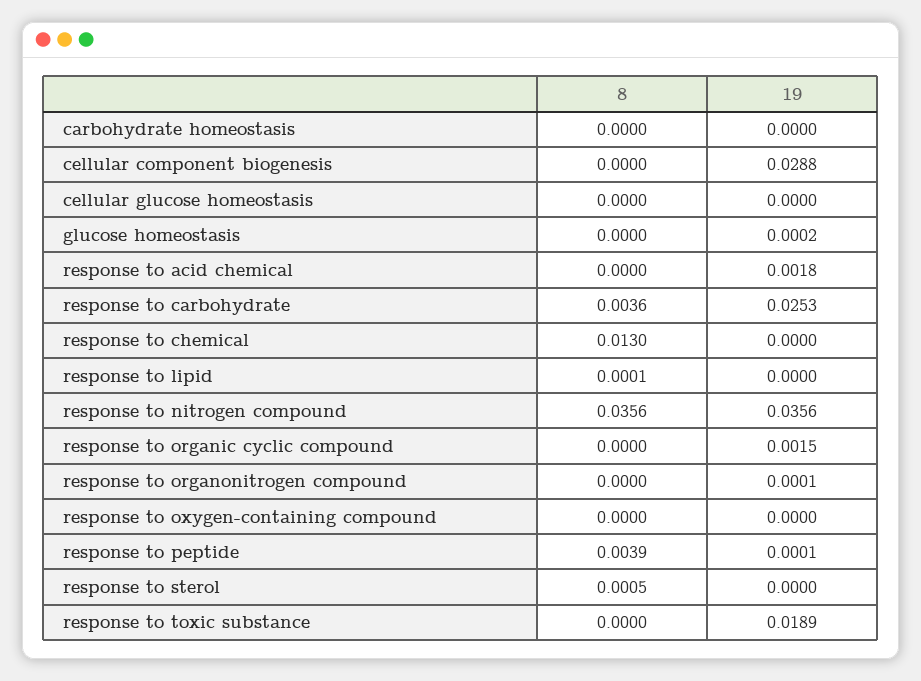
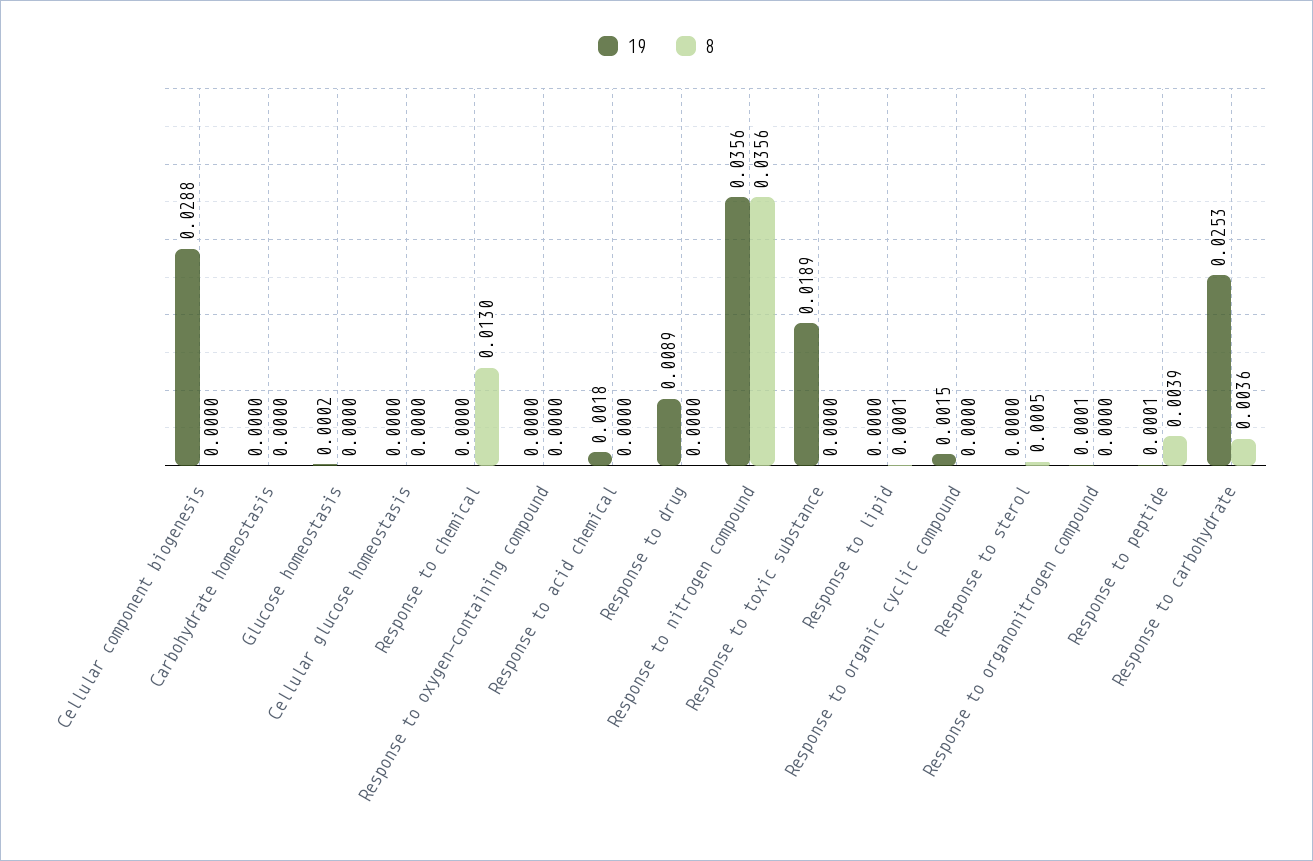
19, Response to drug: none -> 0.0089
8, Response to drug: none -> 0

